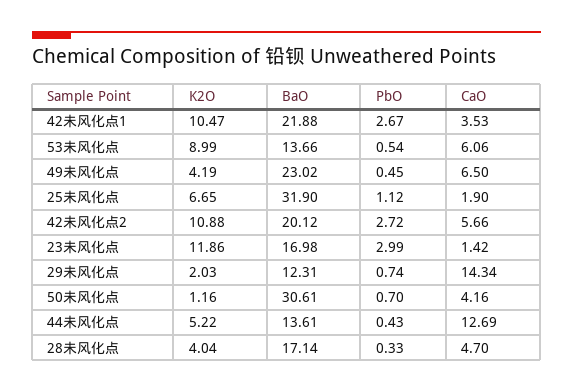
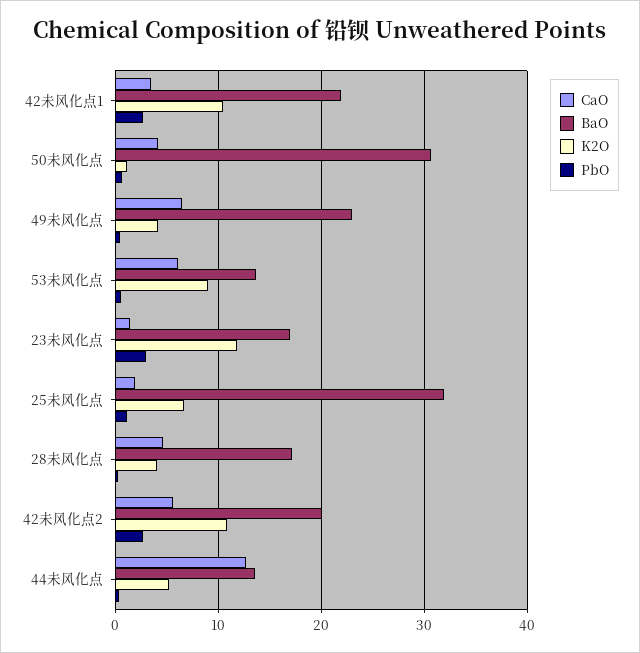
K2O, 29未风化点: 2.03 -> none
BaO, 29未风化点: 12.31 -> none
PbO, 29未风化点: 0.74 -> none
CaO, 29未风化点: 14.34 -> none

